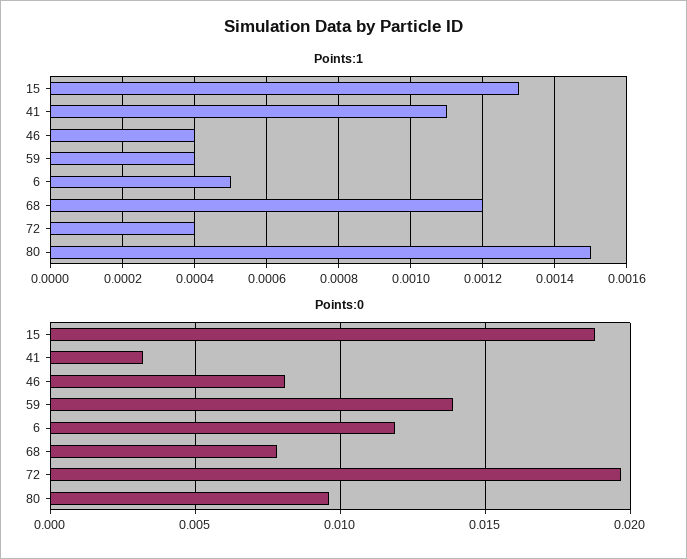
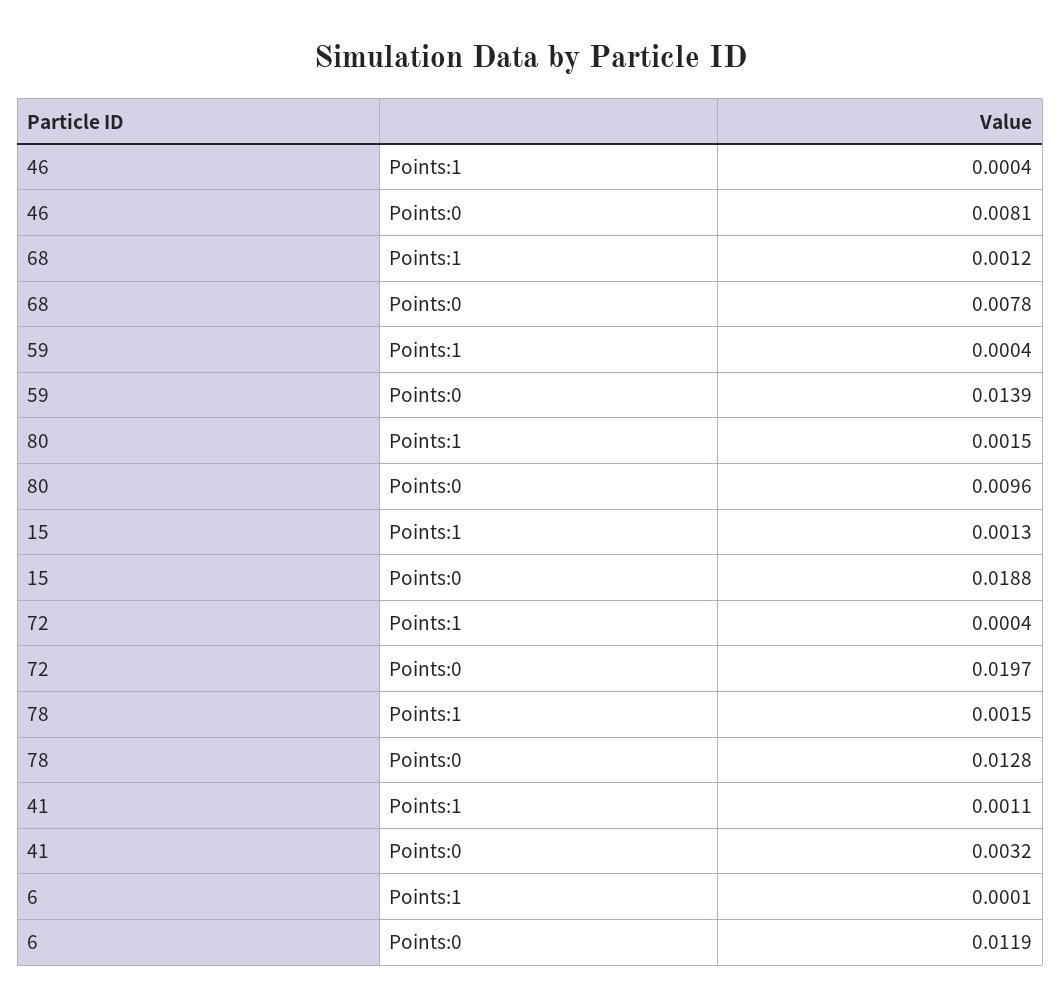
Points:1, 6: 0.0005 -> 0.0001
Points:1, 78: none -> 0.0015
Points:0, 78: none -> 0.0128

